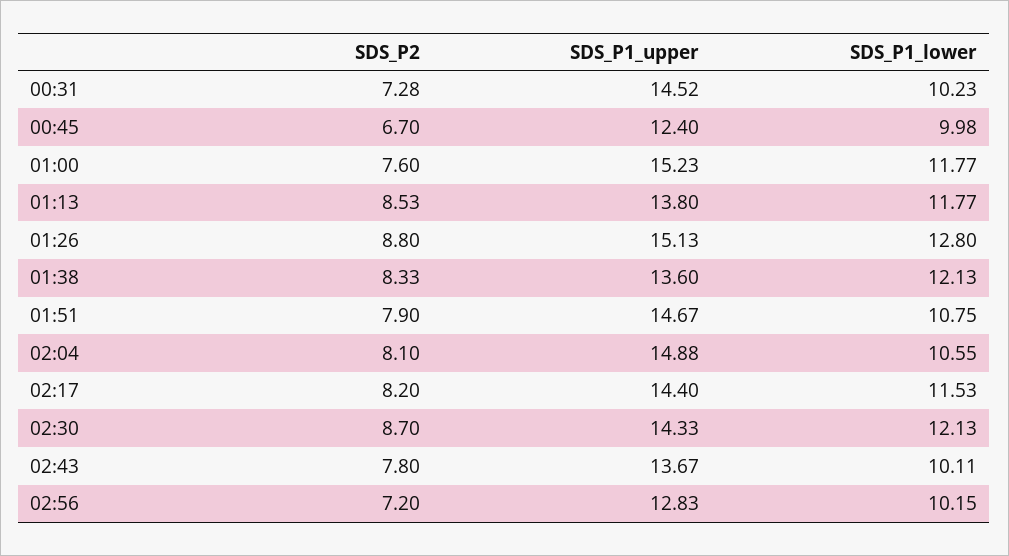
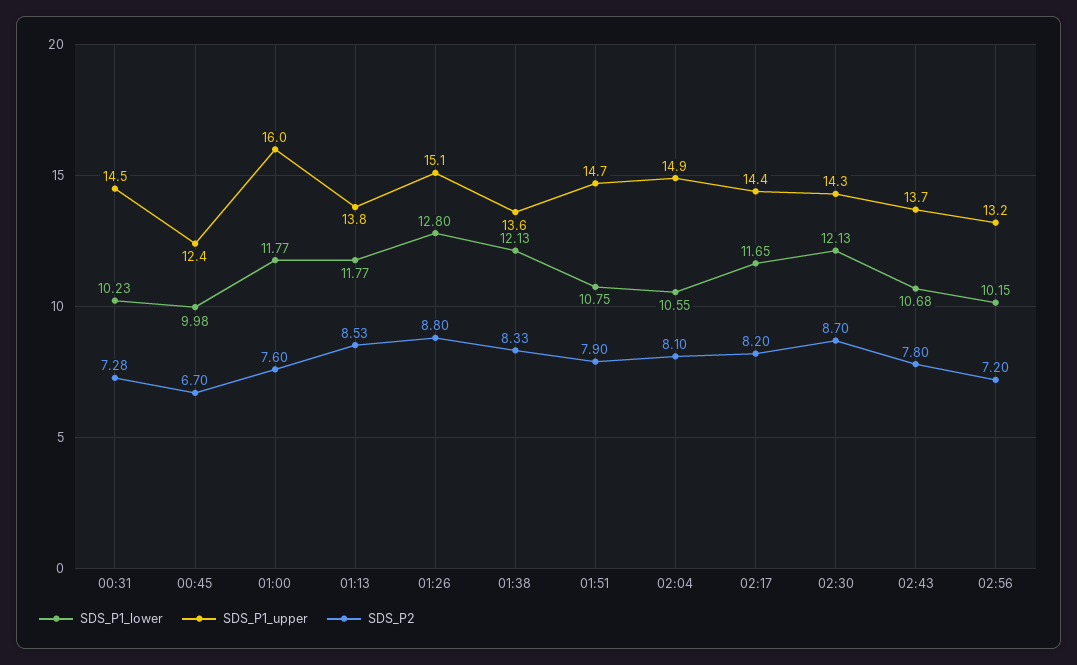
SDS_P1_upper, 01:00: 15.23 -> 16
SDS_P1_lower, 02:17: 11.53 -> 11.65
SDS_P1_lower, 02:43: 10.11 -> 10.68
SDS_P1_upper, 02:56: 12.83 -> 13.2

